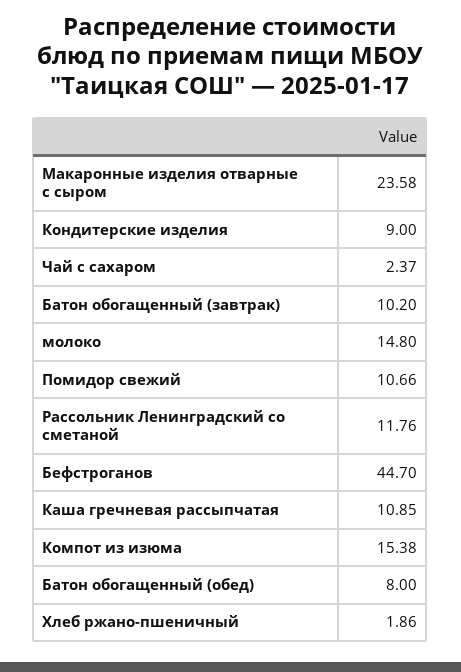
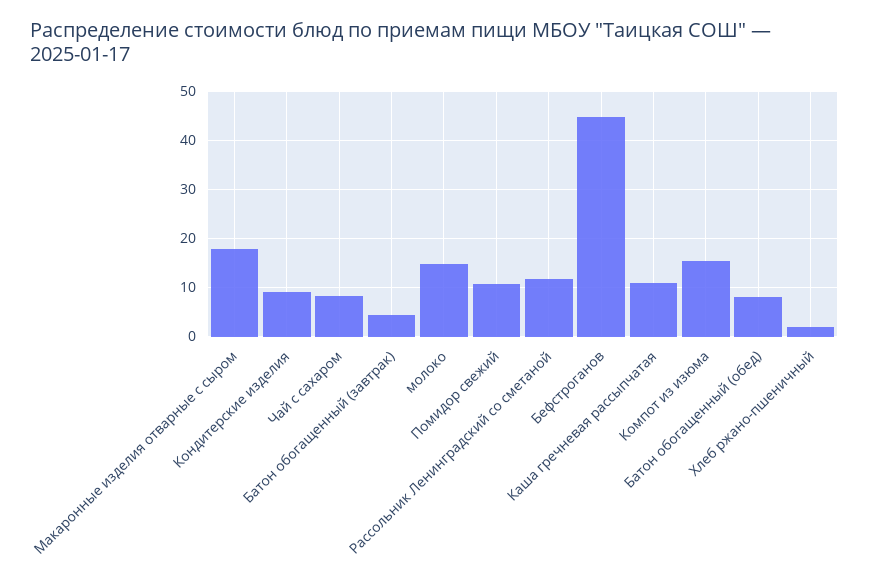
Макаронные изделия отварные с сыром: 23.58 -> 18
Чай с сахаром: 2.37 -> 8
Батон обогащенный (завтрак): 10.2 -> 4

